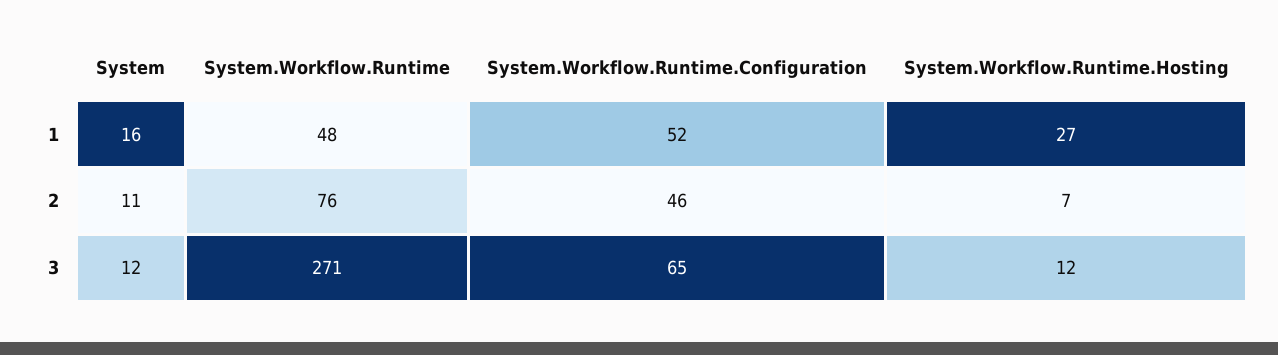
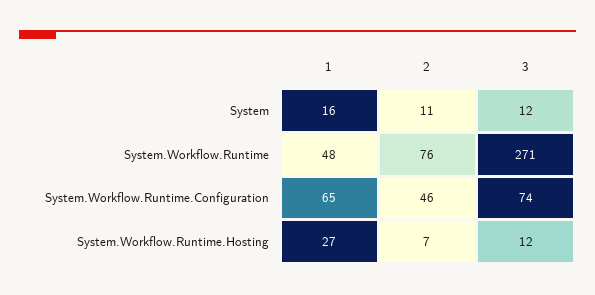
System.Workflow.Runtime.Configuration, 1: 52 -> 65
System.Workflow.Runtime.Configuration, 3: 65 -> 74

